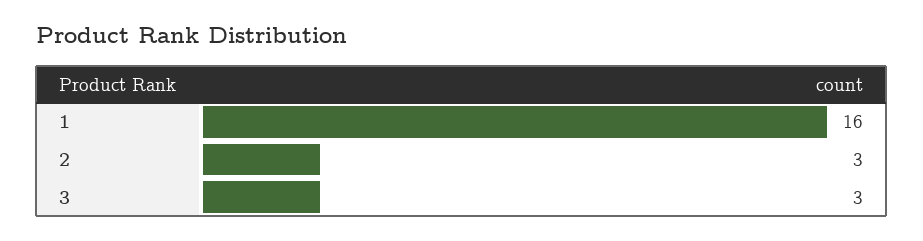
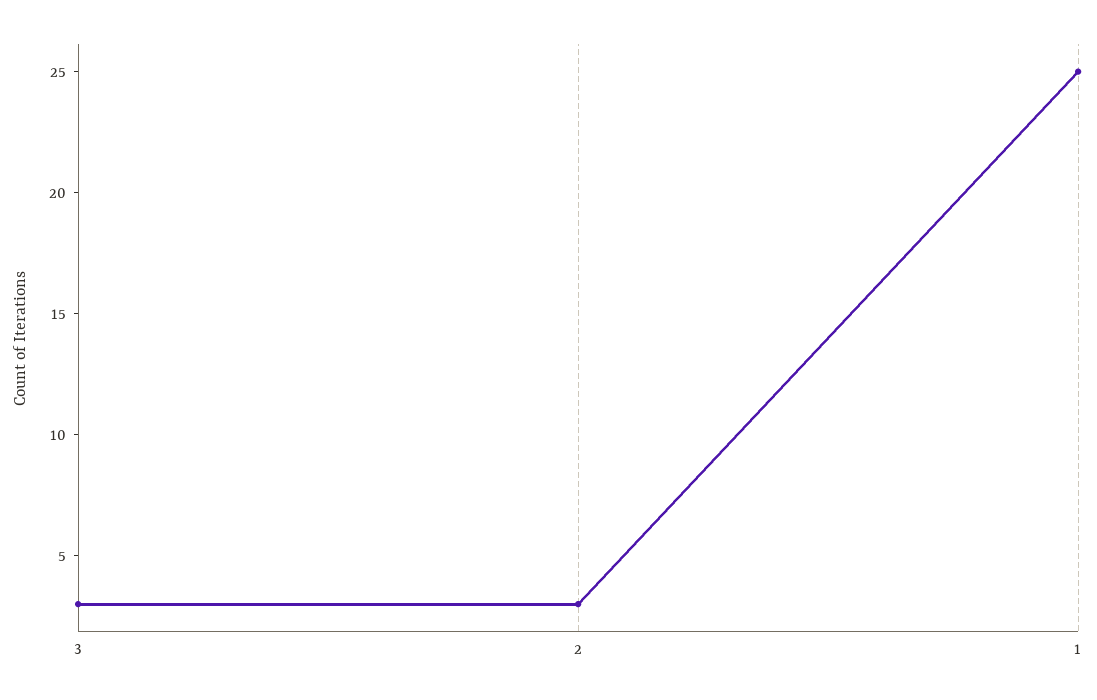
1: 16 -> 25

